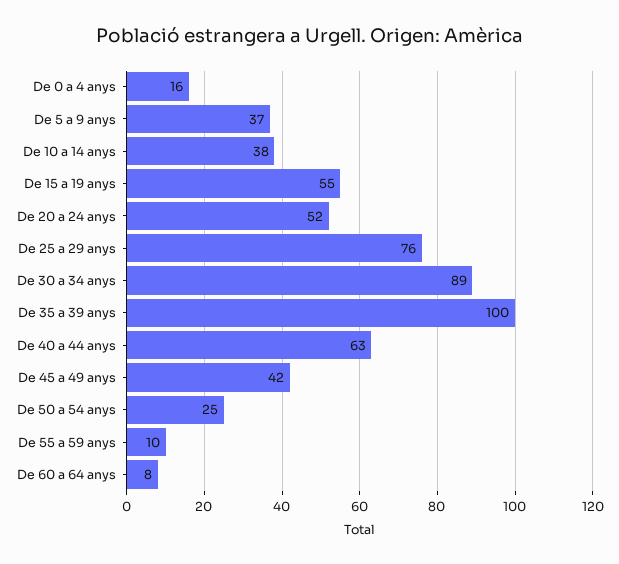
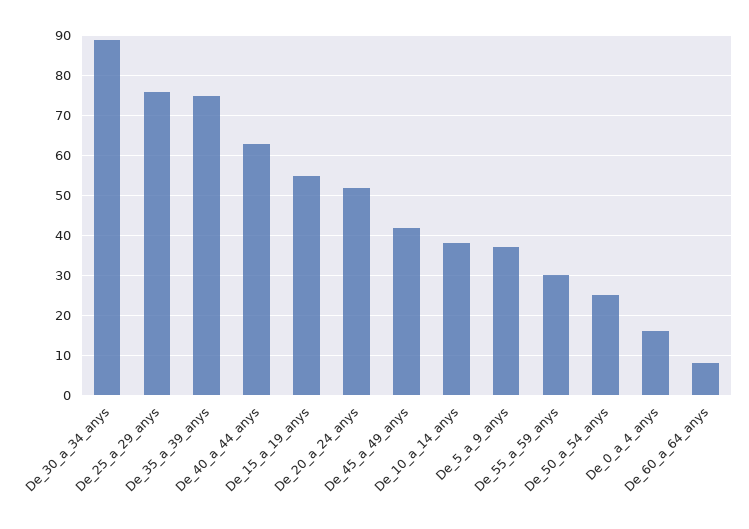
De 35 a 39 anys: 100 -> 75
De 55 a 59 anys: 10 -> 30

